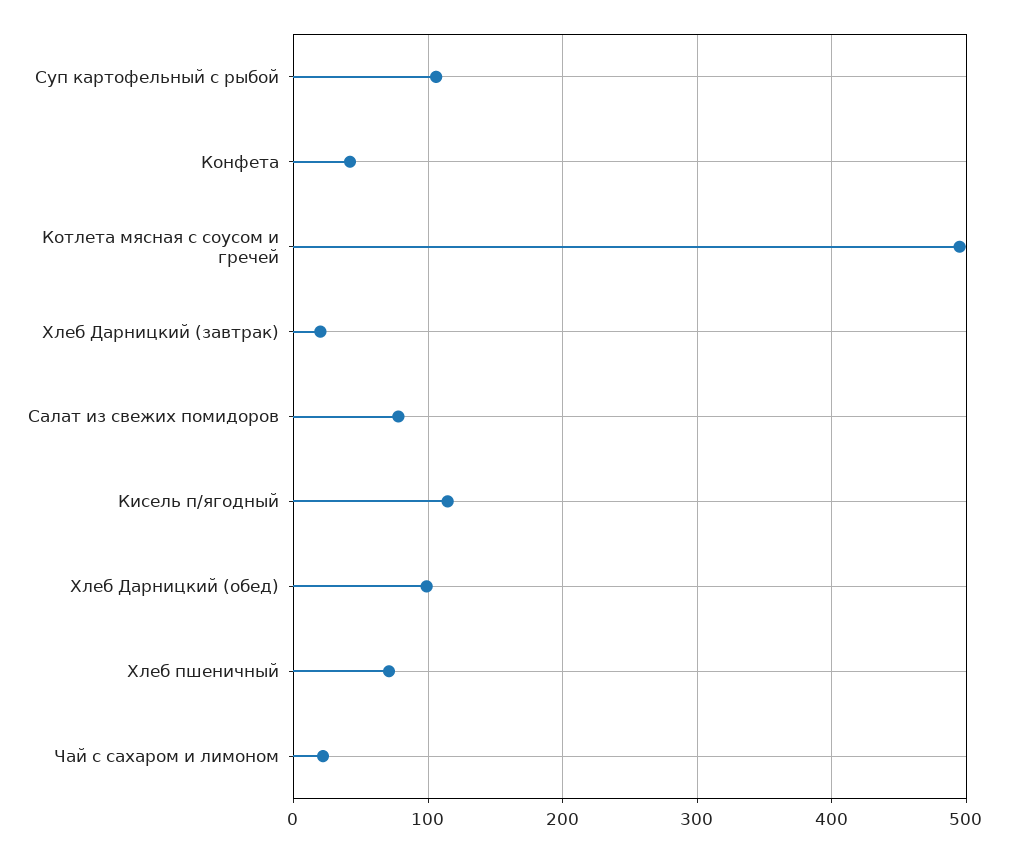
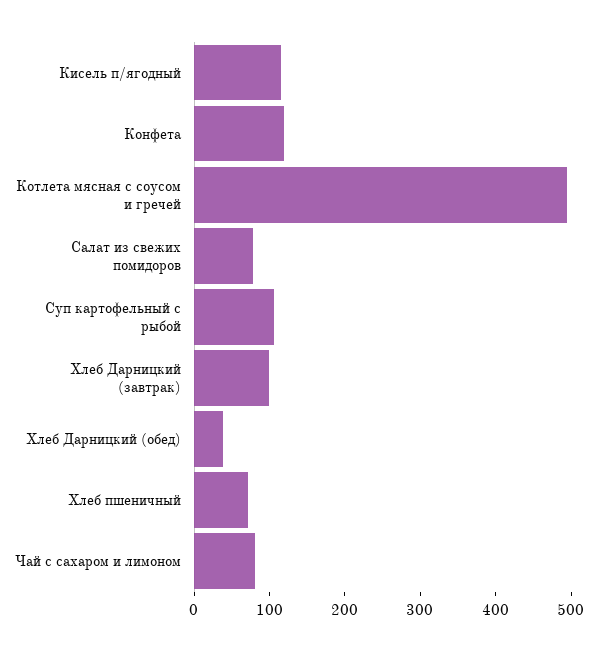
Конфета: 40 -> 120
Хлеб Дарницкий (завтрак): 20 -> 100
Хлеб Дарницкий (обед): 100 -> 40
Чай с сахаром и лимоном: 20 -> 80

